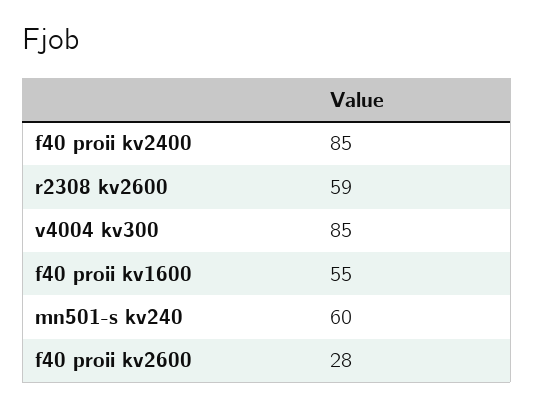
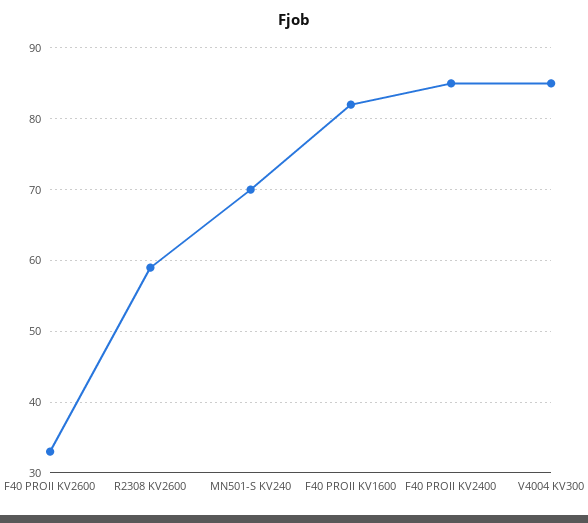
f40 proii kv1600: 55 -> 82
mn501-s kv240: 60 -> 70
f40 proii kv2600: 28 -> 33

